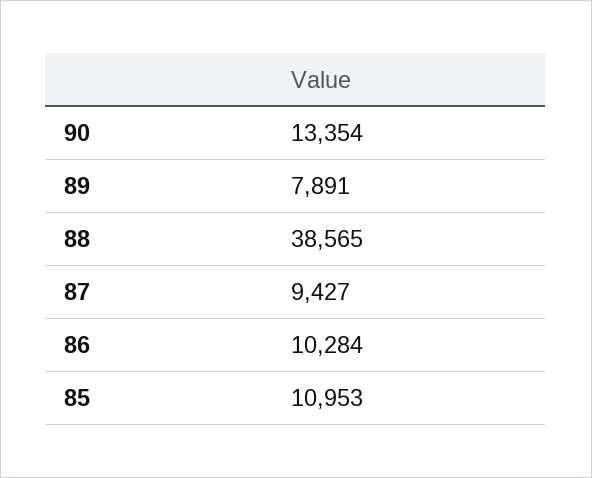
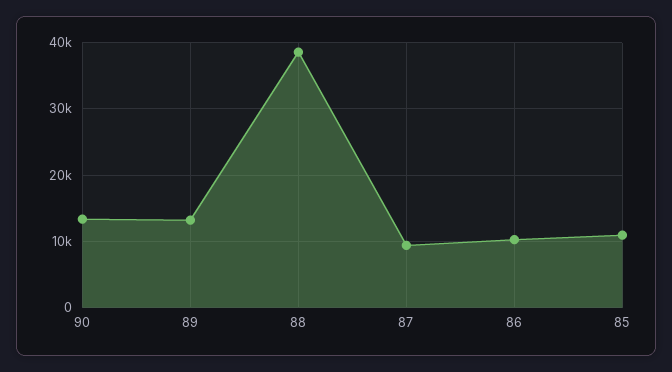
89: 7891 -> 13000

